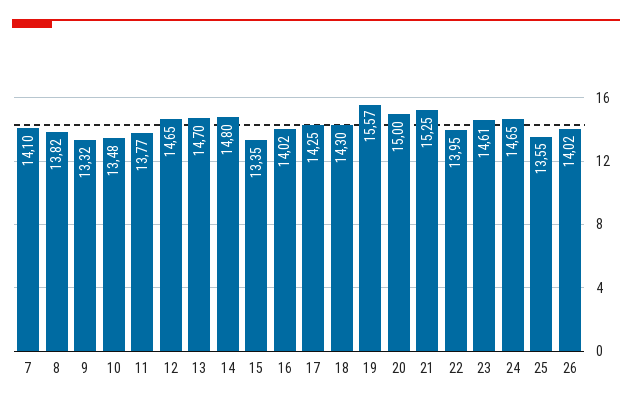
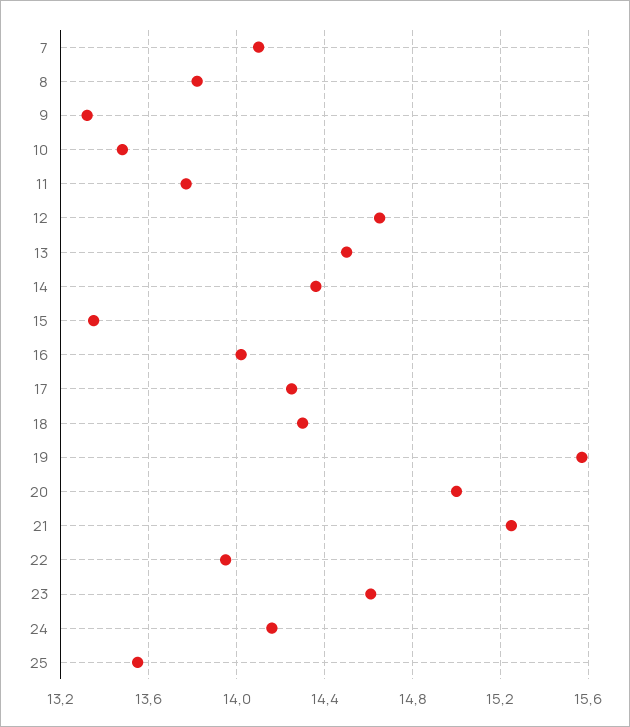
13: 14.7 -> 14.5
14: 14.8 -> 14.35
24: 14.65 -> 14.15
26: 14.02 -> none

